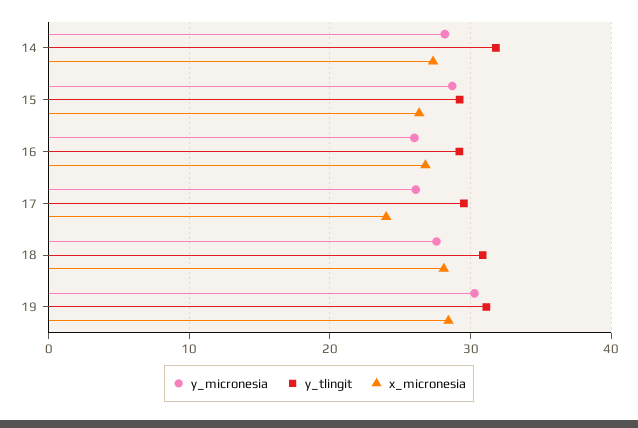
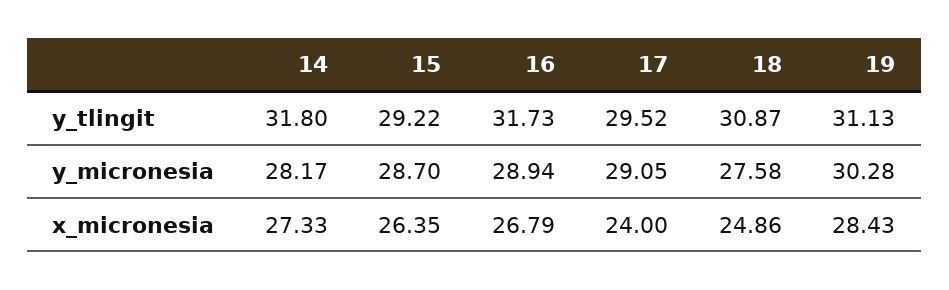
y_micronesia, 16: 26 -> 28.94
y_tlingit, 16: 29 -> 31.73
y_micronesia, 17: 26 -> 29.05
x_micronesia, 18: 28 -> 24.86

